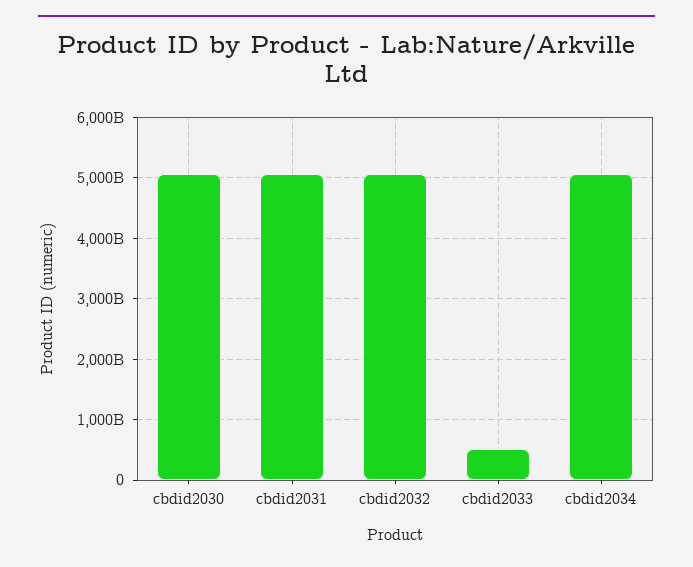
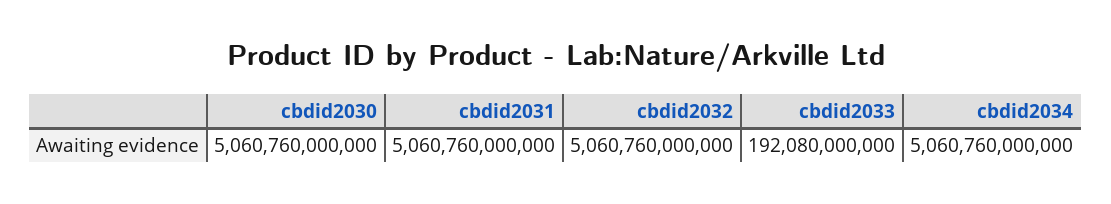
cbdid2033: 500000000000 -> 192080000000

